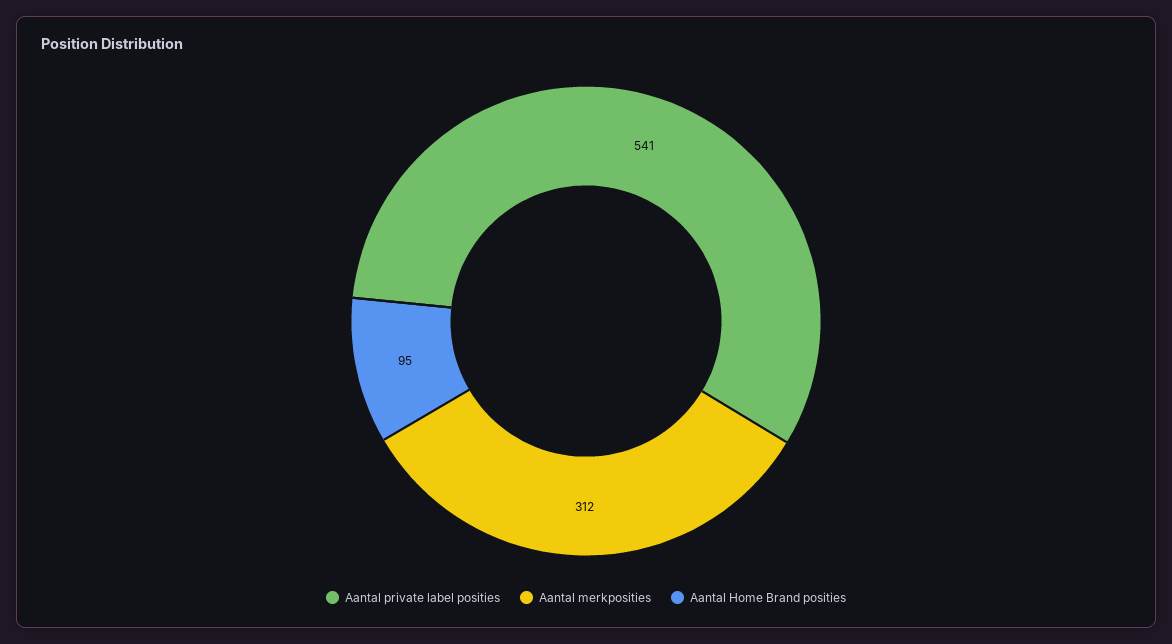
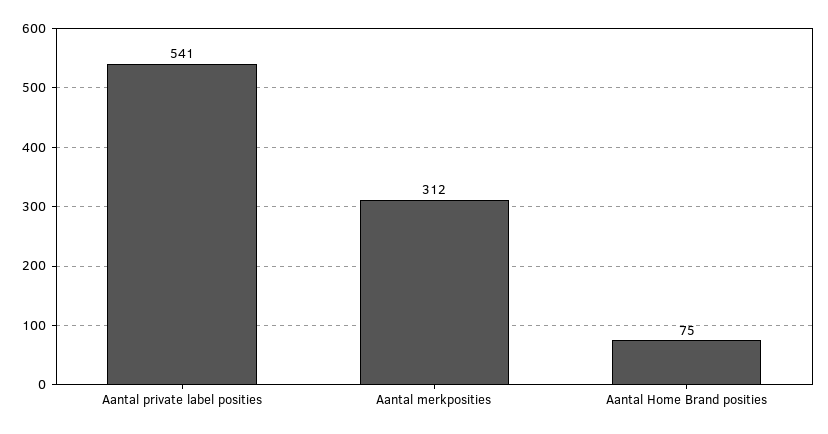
Aantal Home Brand posities: 95 -> 75

